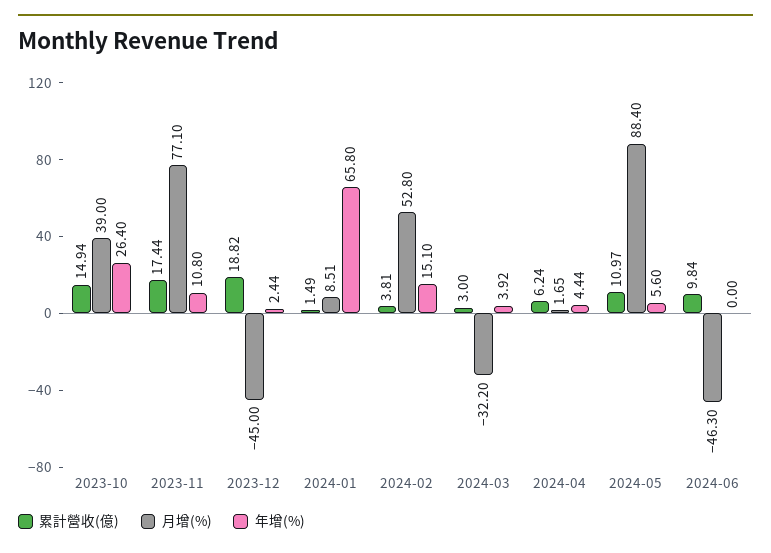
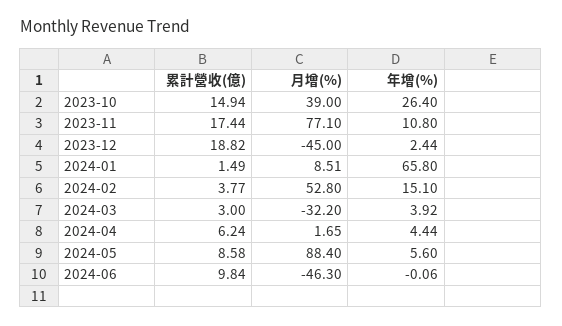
累計營收(億), 2024-02: 3.81 -> 3.77
累計營收(億), 2024-05: 10.97 -> 8.58
年增(%), 2024-06: 0 -> -0.06

